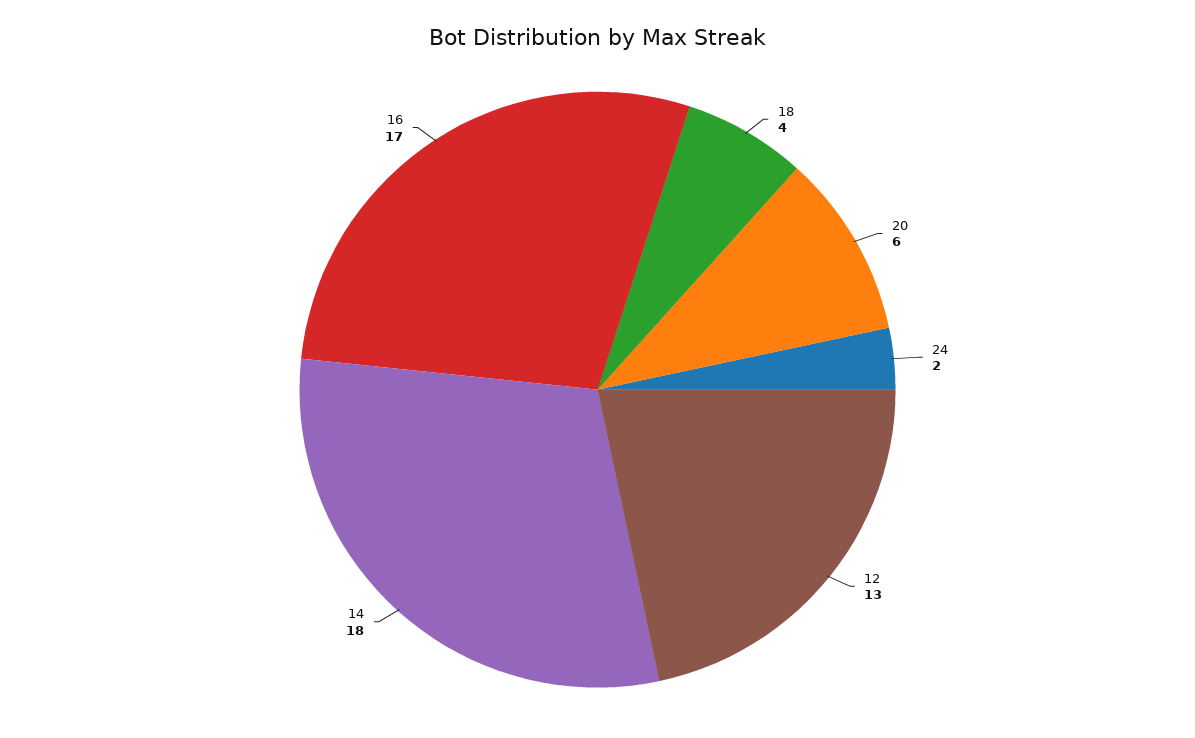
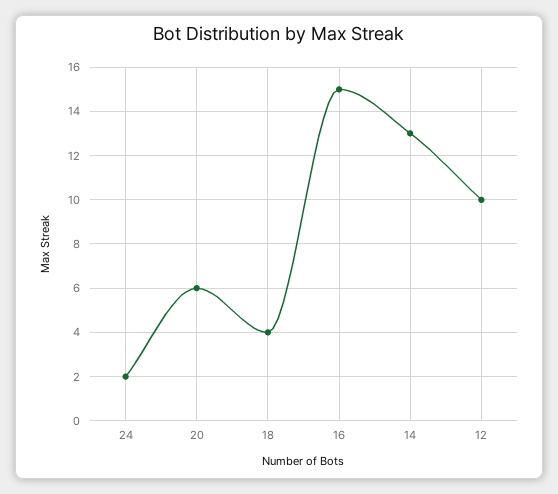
12: 13 -> 10
14: 18 -> 13
16: 17 -> 15

